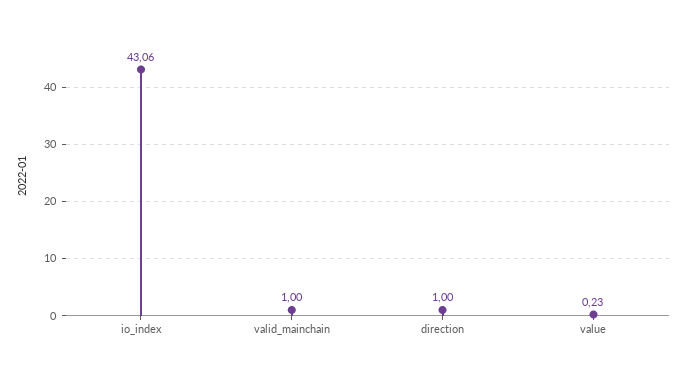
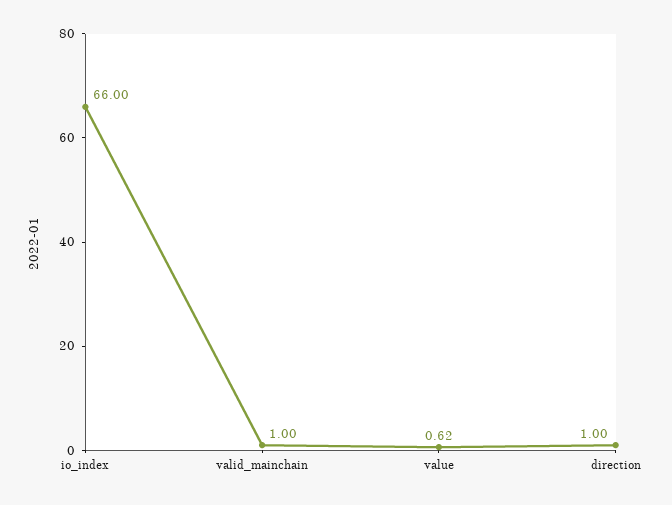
io_index: 43.06 -> 66
value: 0.23 -> 0.62

